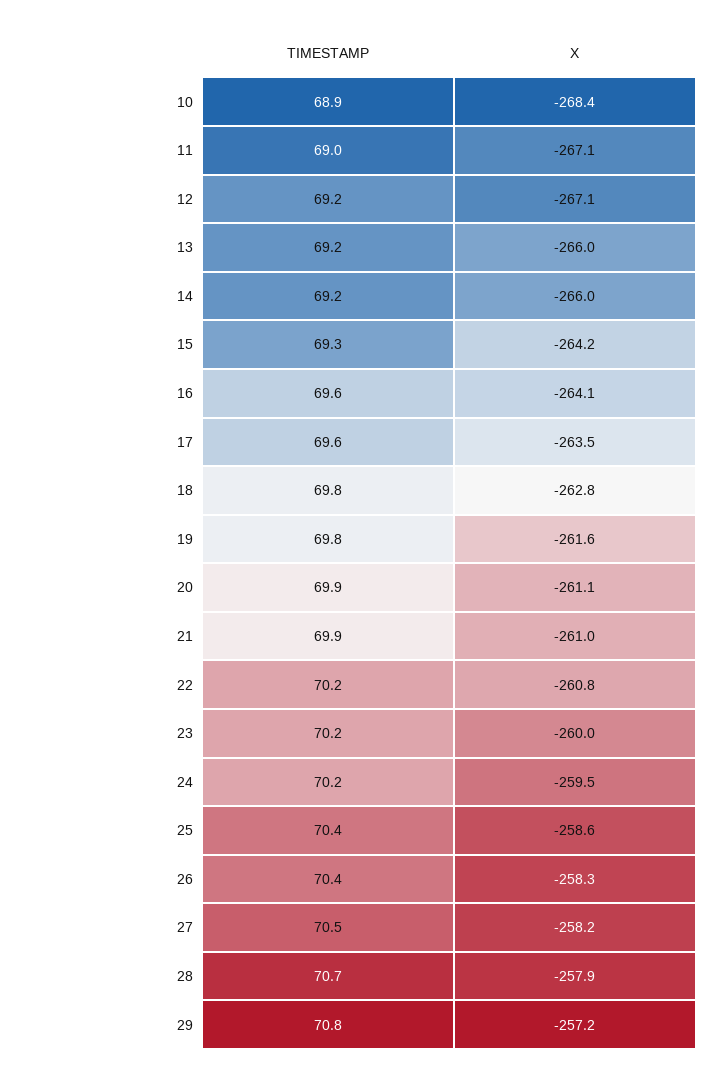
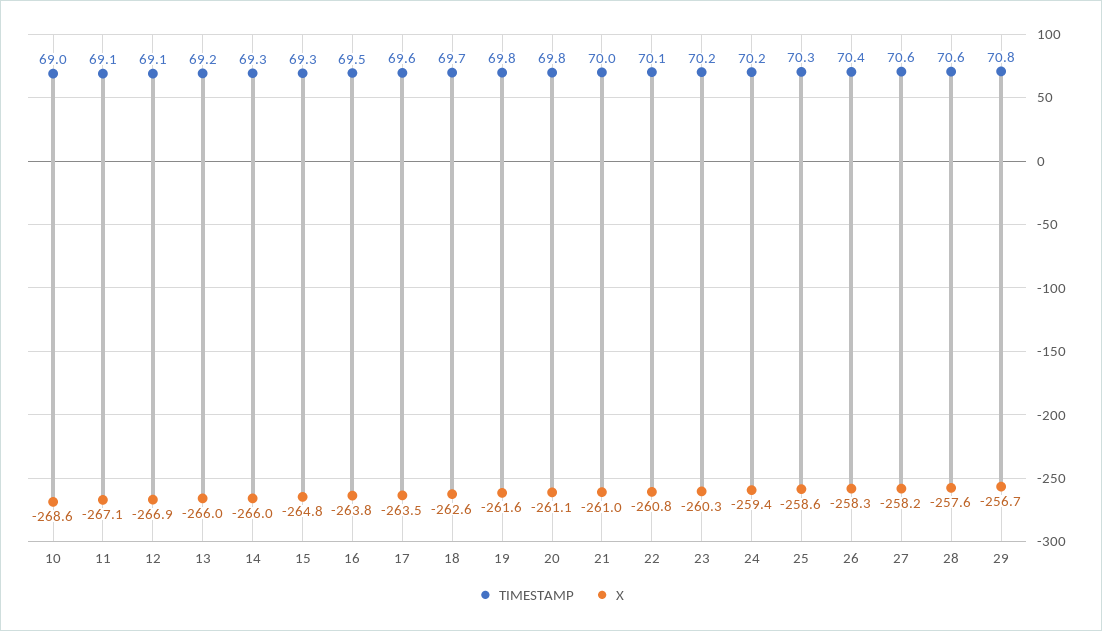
TIMESTAMP, 10: 68.9 -> 69
X, 10: -268.4 -> -268.6
TIMESTAMP, 11: 69 -> 69.1
TIMESTAMP, 12: 69.2 -> 69.1
X, 12: -267.1 -> -266.9
TIMESTAMP, 14: 69.2 -> 69.3
X, 15: -264.2 -> -264.8
TIMESTAMP, 16: 69.6 -> 69.5
X, 16: -264.1 -> -263.8
TIMESTAMP, 18: 69.8 -> 69.7
X, 18: -262.8 -> -262.6
TIMESTAMP, 20: 69.9 -> 69.8
TIMESTAMP, 21: 69.9 -> 70
TIMESTAMP, 22: 70.2 -> 70.1
X, 23: -260 -> -260.3
X, 24: -259.5 -> -259.4
TIMESTAMP, 25: 70.4 -> 70.3
TIMESTAMP, 27: 70.5 -> 70.6
TIMESTAMP, 28: 70.7 -> 70.6
X, 28: -257.9 -> -257.6
X, 29: -257.2 -> -256.7

